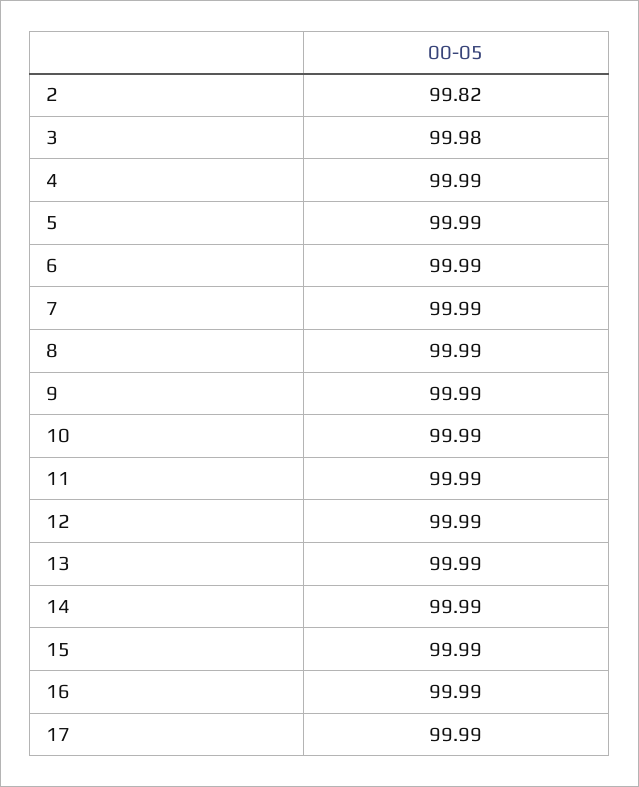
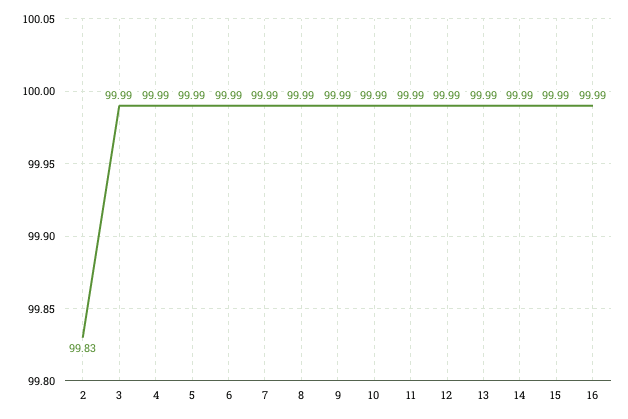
2: 99.82 -> 99.83
3: 99.98 -> 99.99
17: 99.99 -> none

